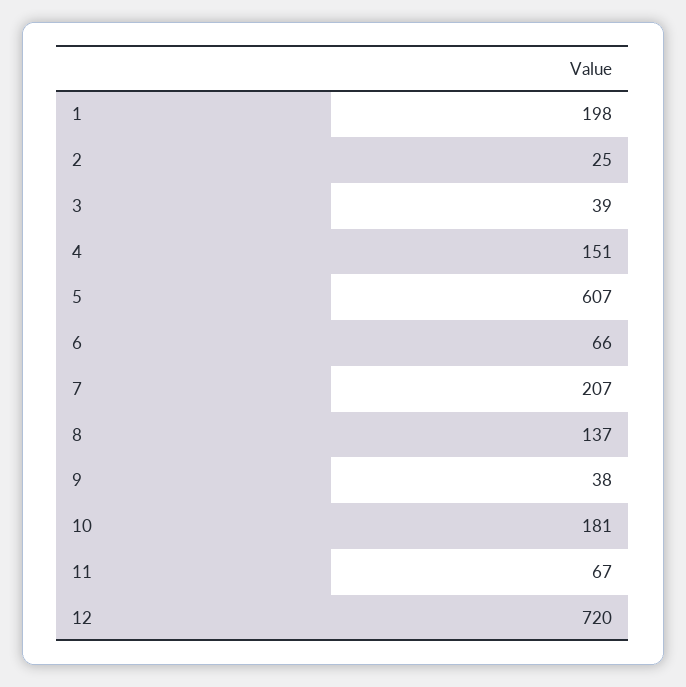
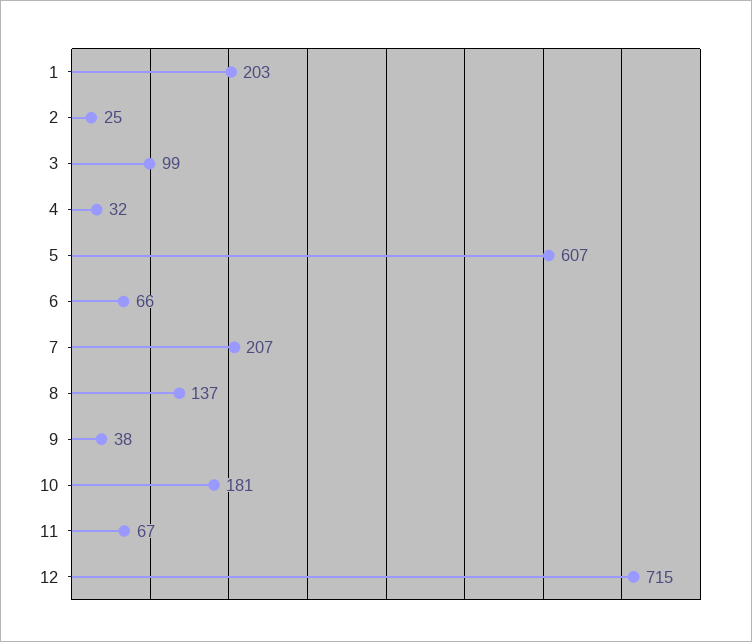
1: 198 -> 203
3: 39 -> 99
4: 151 -> 32
12: 720 -> 715

